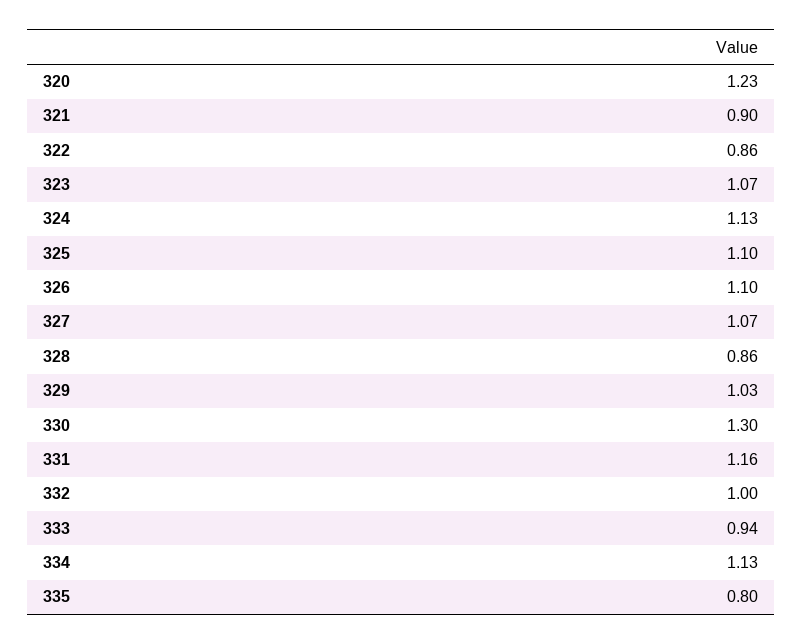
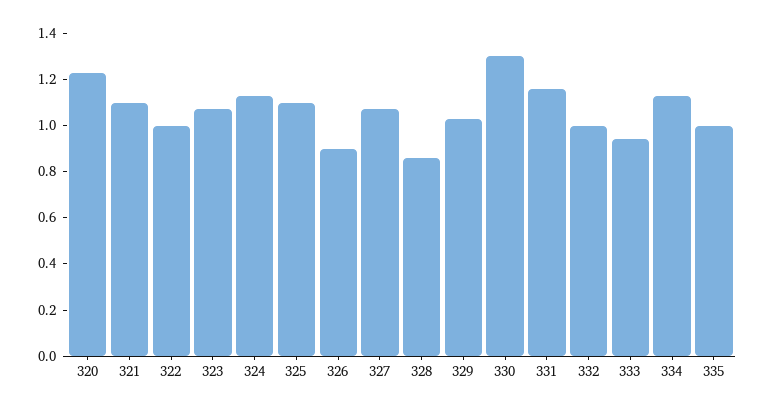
321: 0.9 -> 1.1
322: 0.86 -> 1
326: 1.1 -> 0.9
335: 0.8 -> 1

